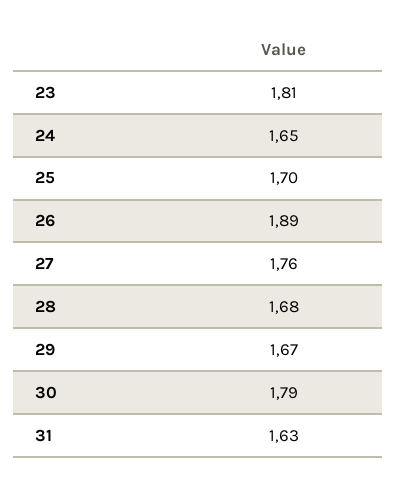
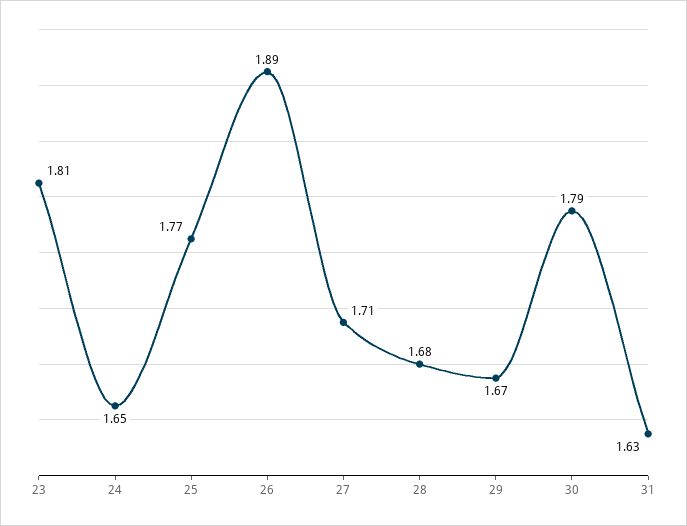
25: 1.7 -> 1.77
27: 1.76 -> 1.71

